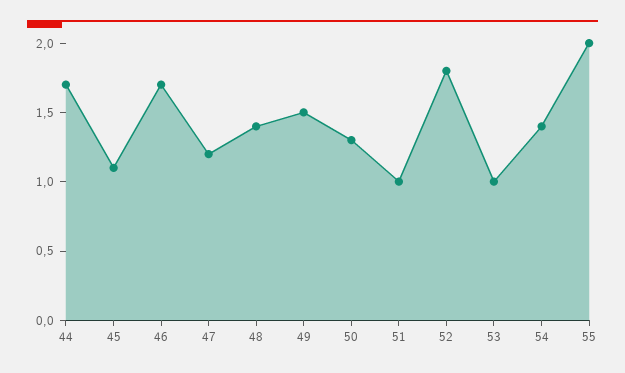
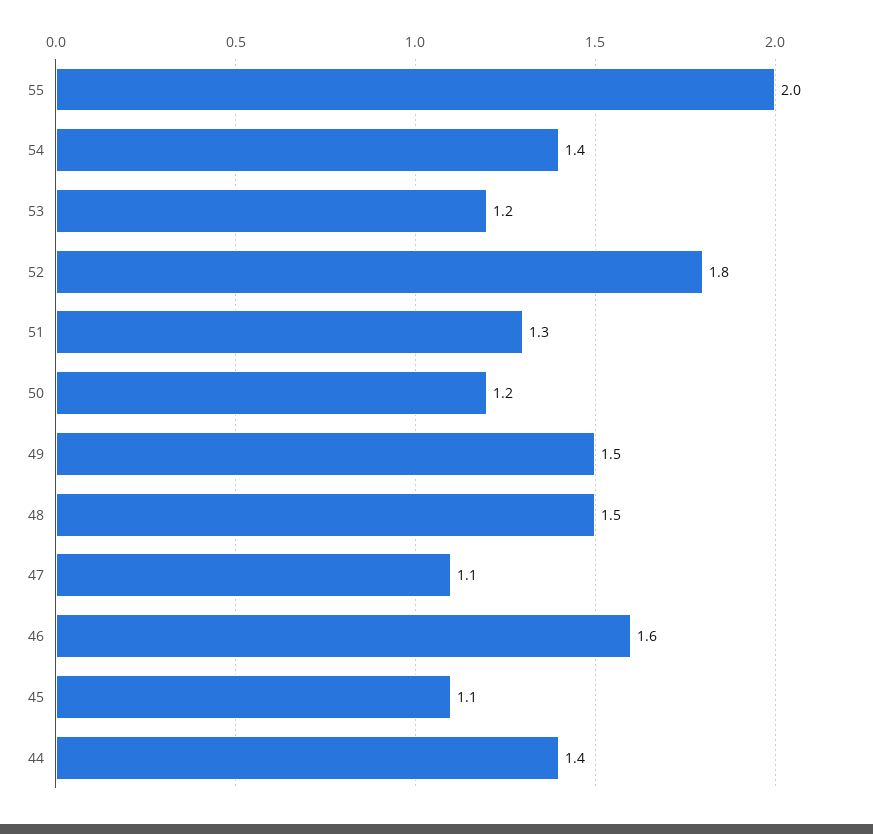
44: 1.7 -> 1.4
46: 1.7 -> 1.6
47: 1.2 -> 1.1
48: 1.4 -> 1.5
50: 1.3 -> 1.2
51: 1 -> 1.3
53: 1 -> 1.2

